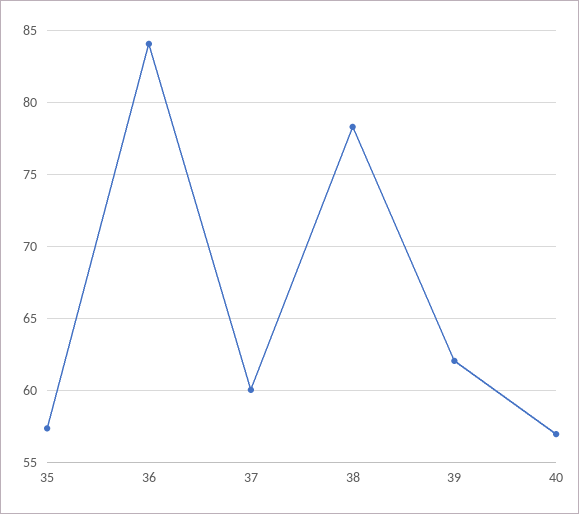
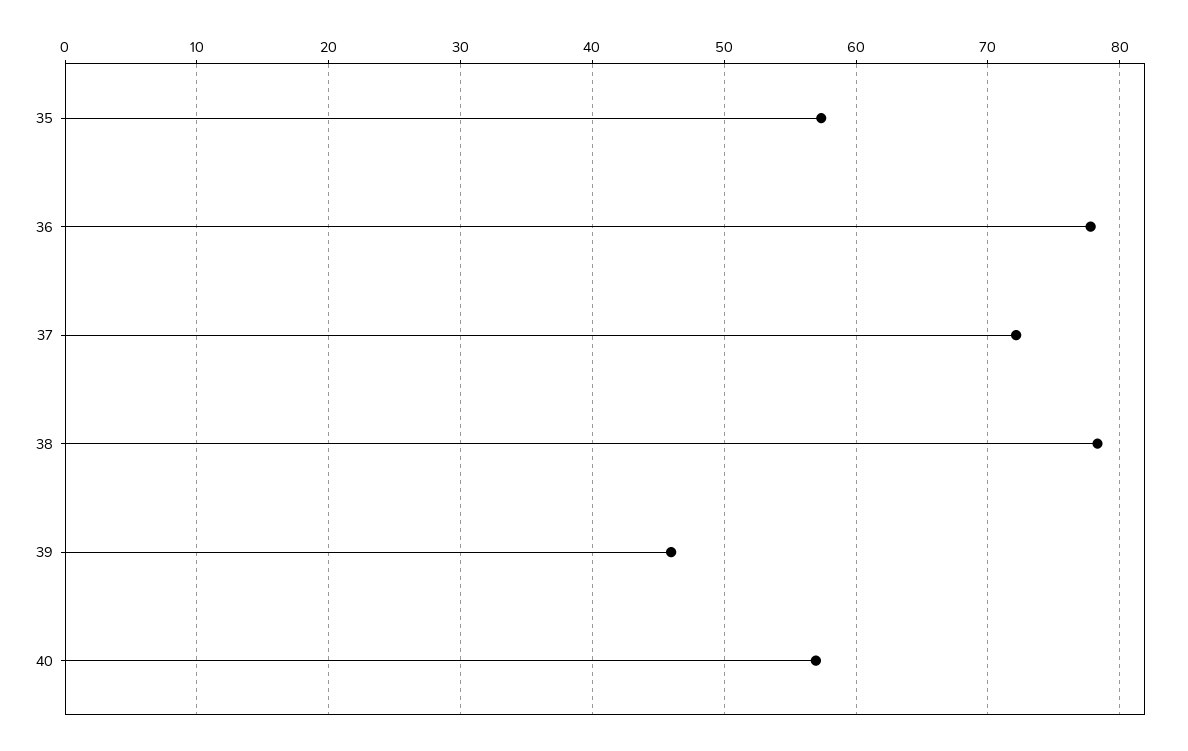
36: 84 -> 78
37: 60 -> 72
39: 62 -> 46

